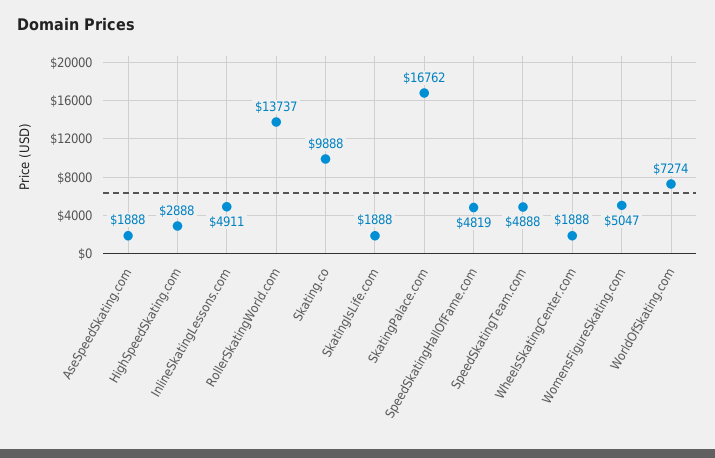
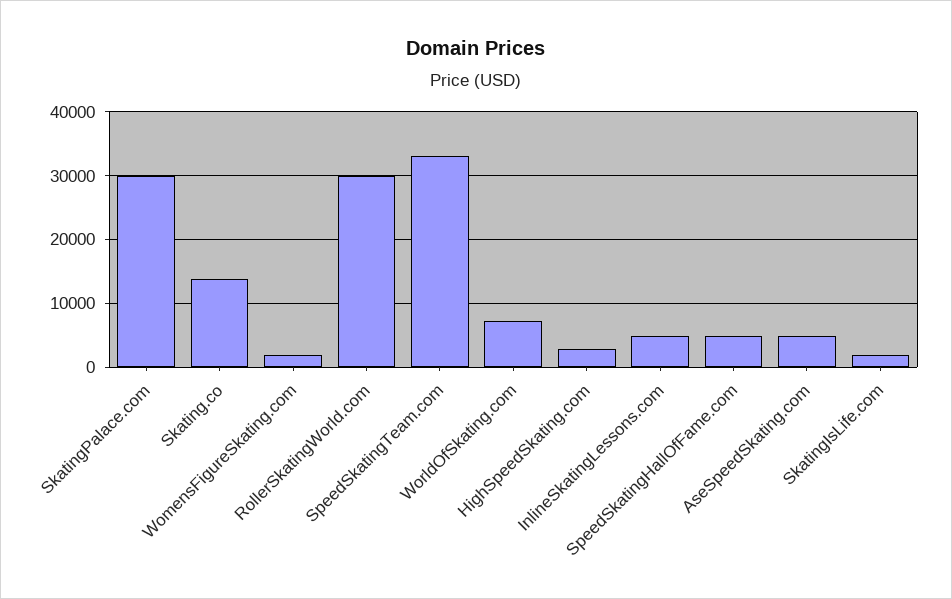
AseSpeedSkating.com: 1888 -> 5000
RollerSkatingWorld.com: 13737 -> 30000
Skating.co: 9888 -> 14000
SkatingPalace.com: 16762 -> 30000
SpeedSkatingTeam.com: 4888 -> 33000
WheelsSkatingCenter.com: 1888 -> none
WomensFigureSkating.com: 5047 -> 2000

